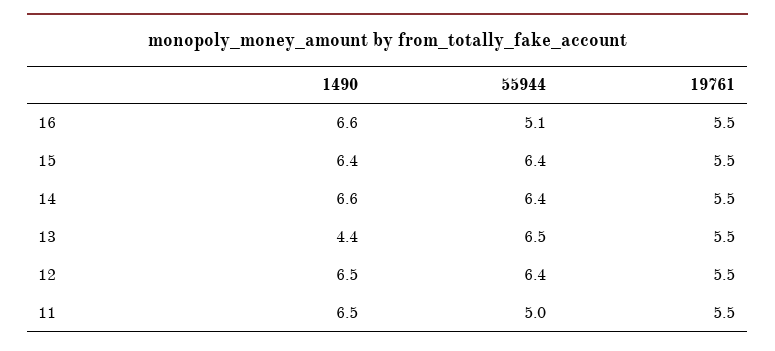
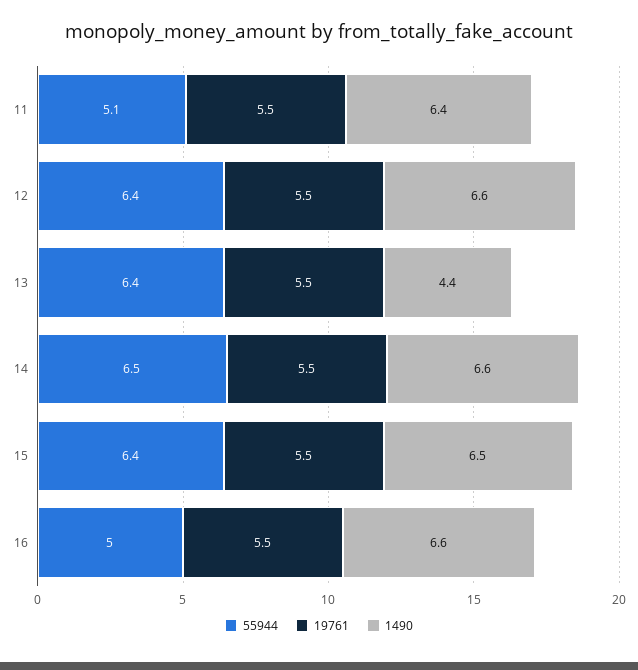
55944, 16: 5.1 -> 5
1490, 15: 6.4 -> 6.5
55944, 14: 6.4 -> 6.5
55944, 13: 6.5 -> 6.4
1490, 12: 6.5 -> 6.6
1490, 11: 6.5 -> 6.4
55944, 11: 5 -> 5.1

